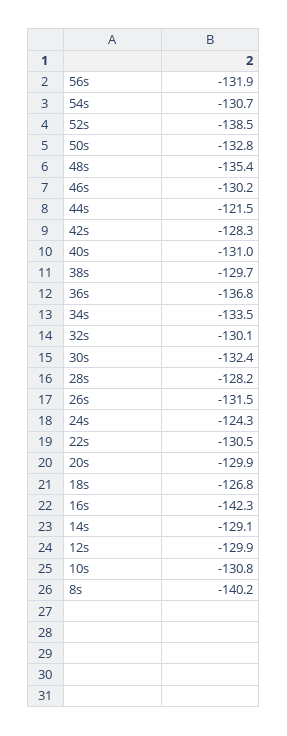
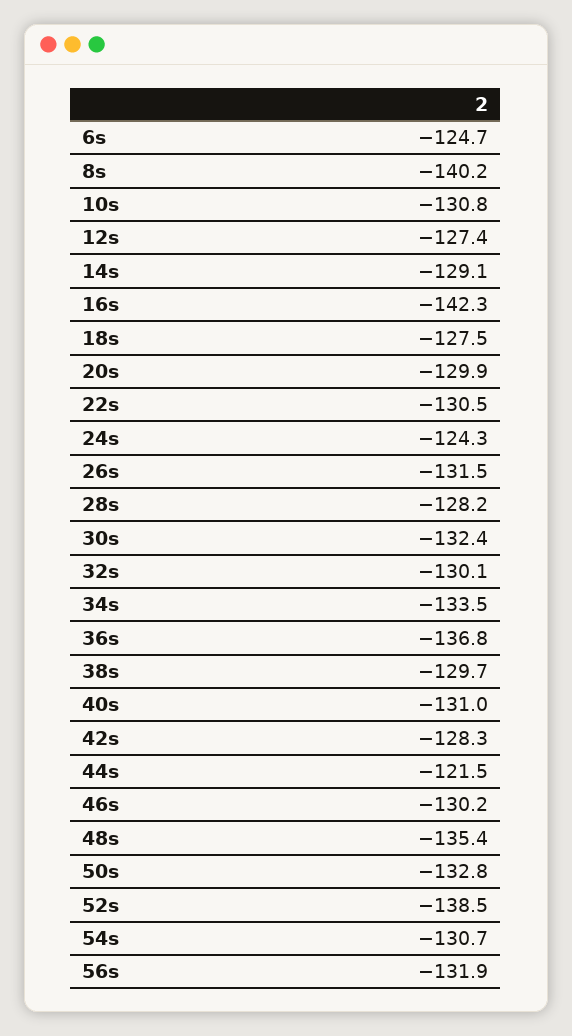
18s: -126.8 -> -127.5
12s: -129.9 -> -127.4
6s: none -> -124.7

